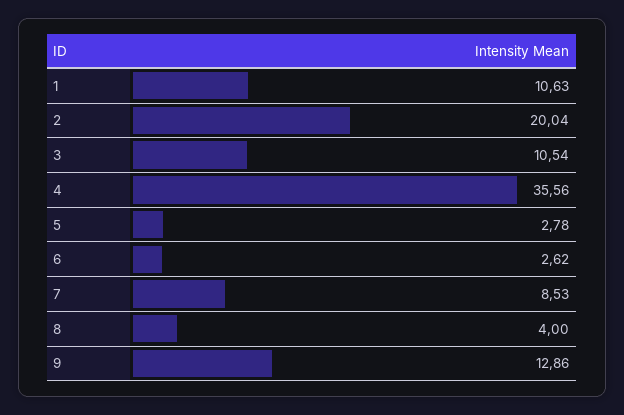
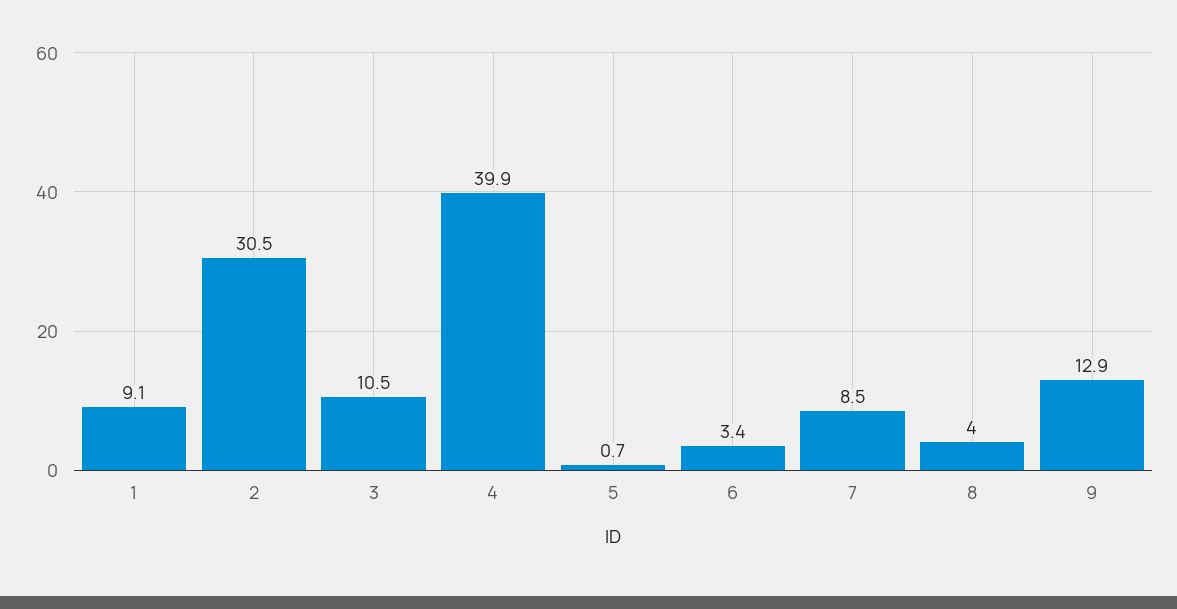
1: 10.63 -> 9.1
2: 20.04 -> 30.5
4: 35.56 -> 39.9
5: 2.78 -> 0.7
6: 2.62 -> 3.4

